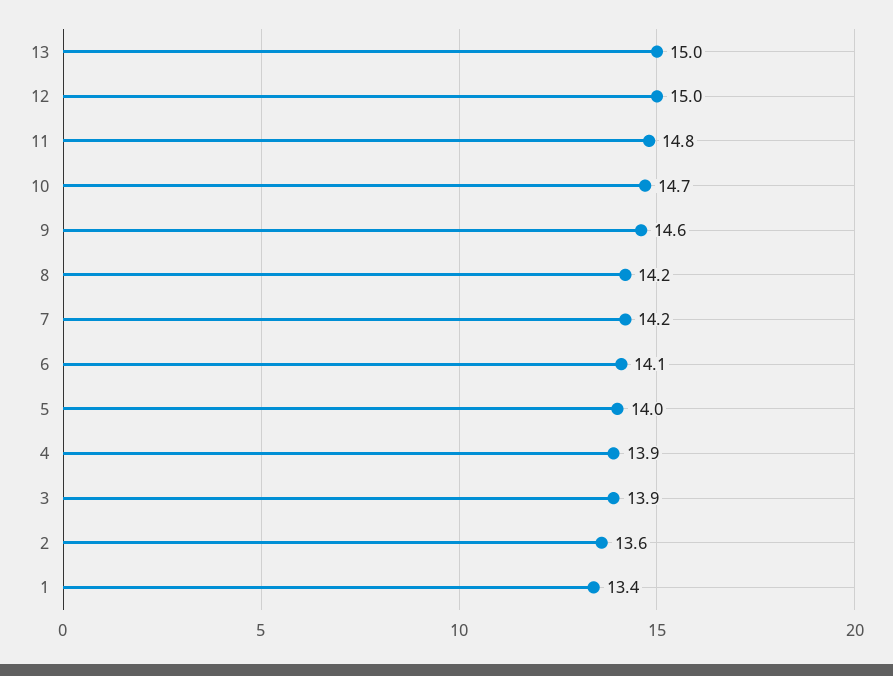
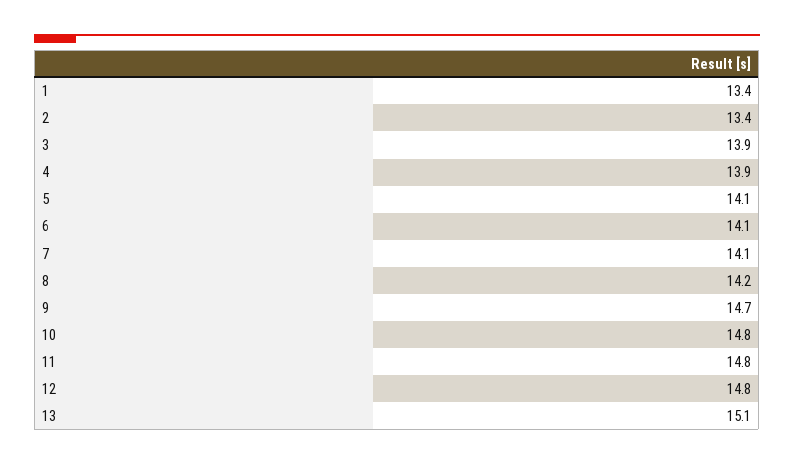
13: 15 -> 15.1
12: 15 -> 14.8
10: 14.7 -> 14.8
9: 14.6 -> 14.7
7: 14.2 -> 14.1
5: 14 -> 14.1
2: 13.6 -> 13.4

